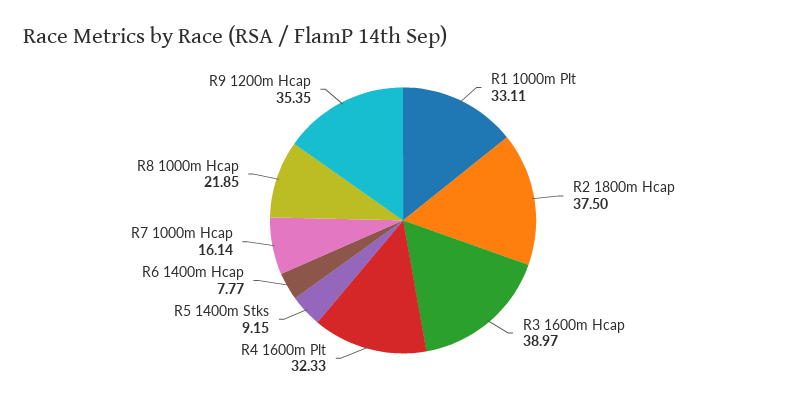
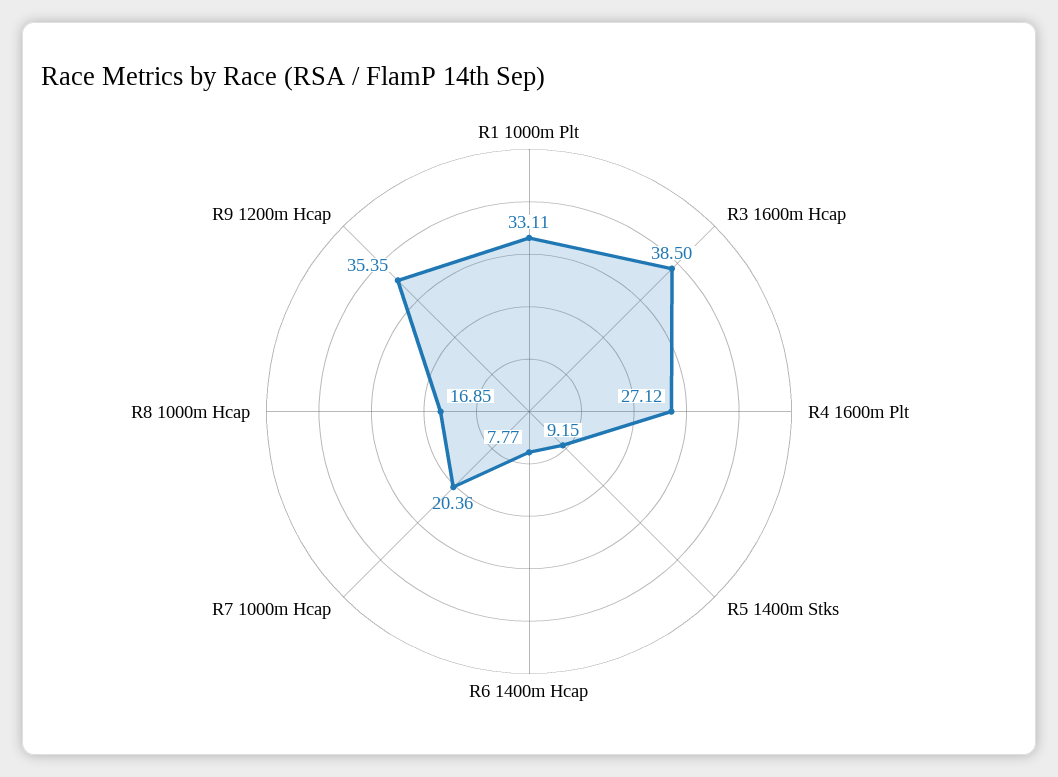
R2 1800m Hcap: 37.5 -> none
R3 1600m Hcap: 38.97 -> 38.5
R4 1600m Plt: 32.33 -> 27.12
R7 1000m Hcap: 16.14 -> 20.36
R8 1000m Hcap: 21.85 -> 16.85

